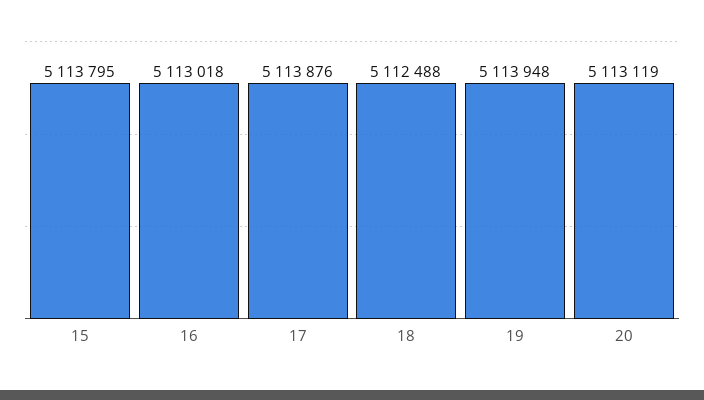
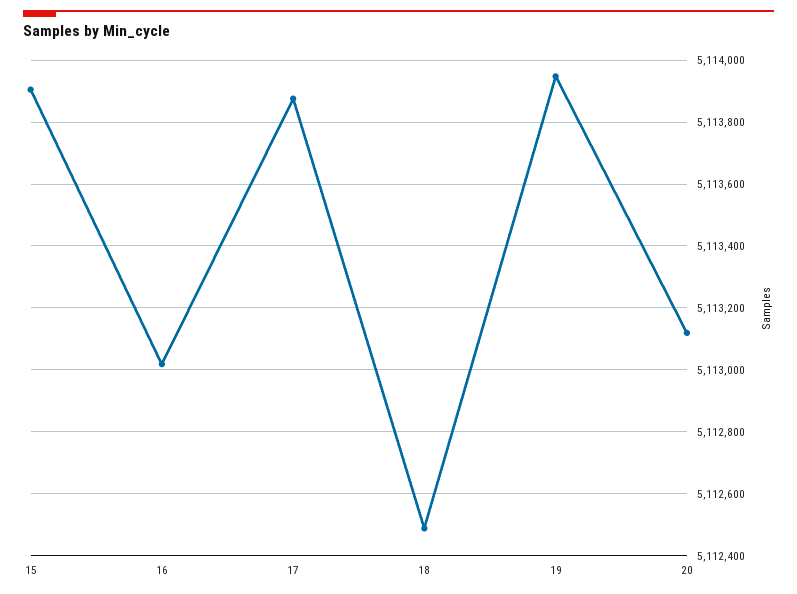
15: 5113795 -> 5113900

